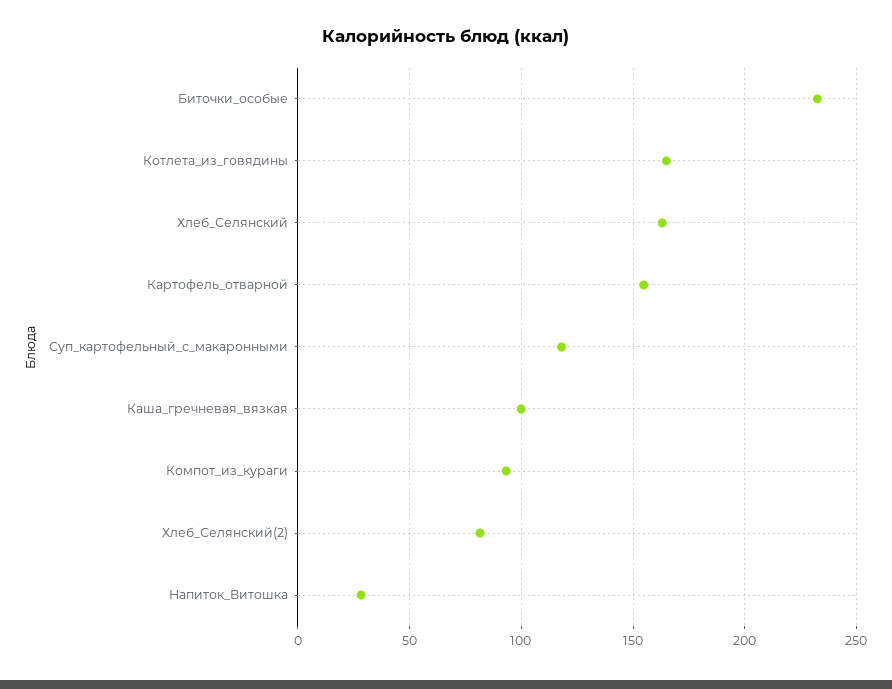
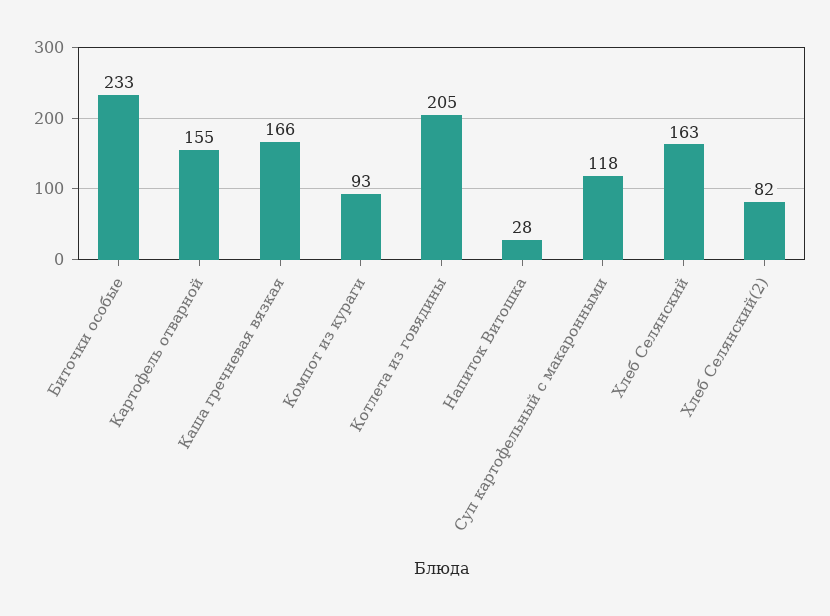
Котлета_из_говядины: 165 -> 205
Каша_гречневая_вязкая: 100 -> 166

